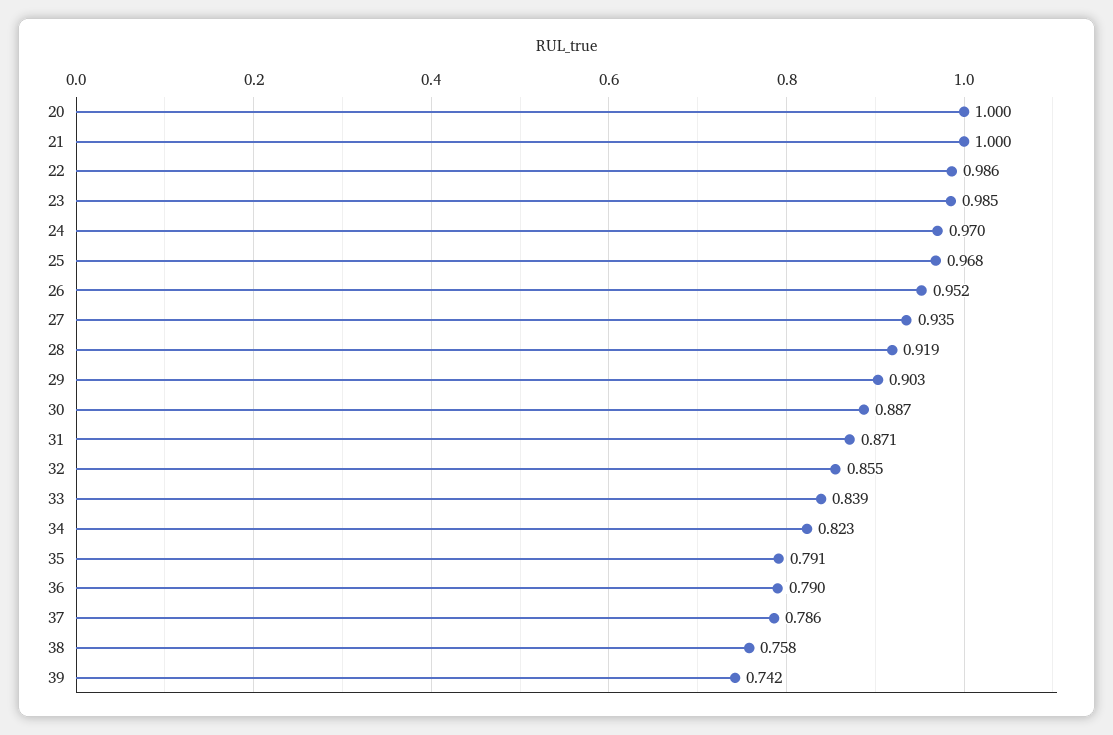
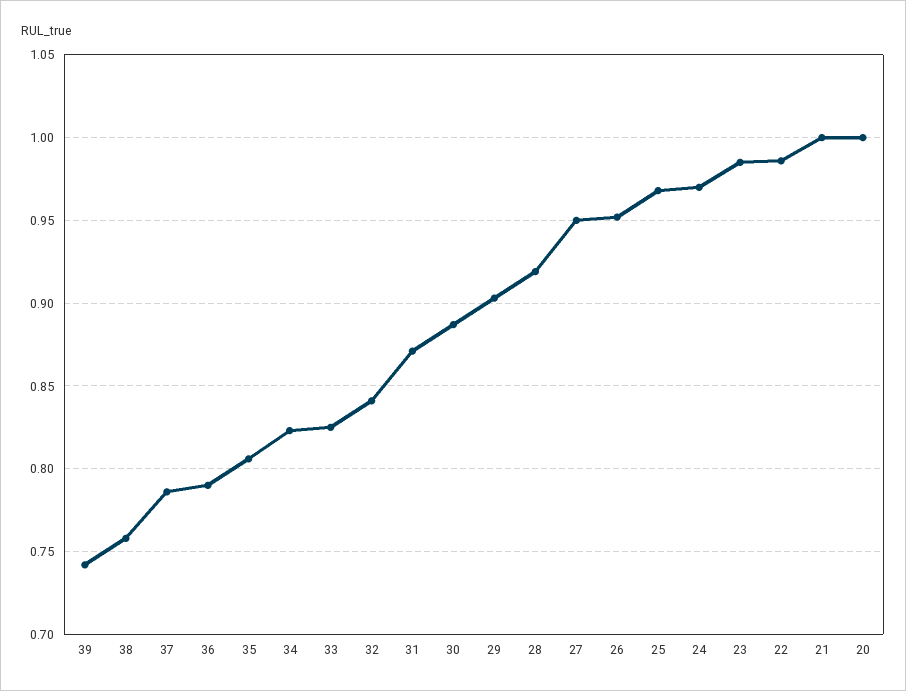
27: 0.935 -> 0.95
32: 0.855 -> 0.84
33: 0.839 -> 0.825
35: 0.791 -> 0.805

